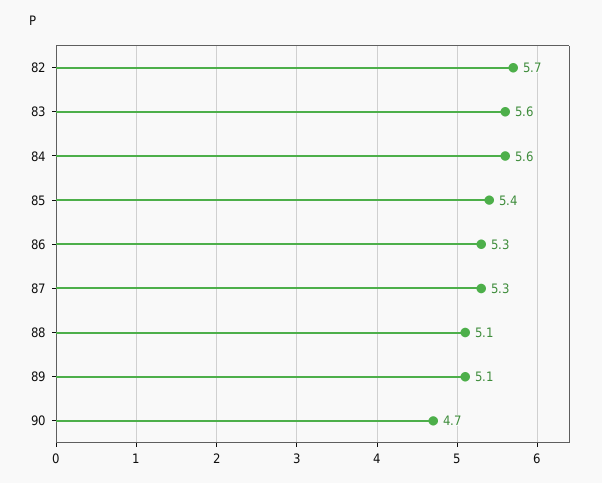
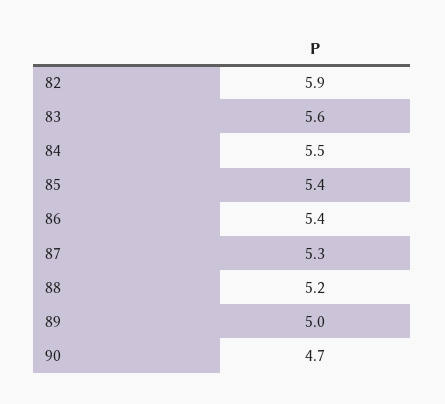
82: 5.7 -> 5.9
84: 5.6 -> 5.5
86: 5.3 -> 5.4
88: 5.1 -> 5.2
89: 5.1 -> 5

